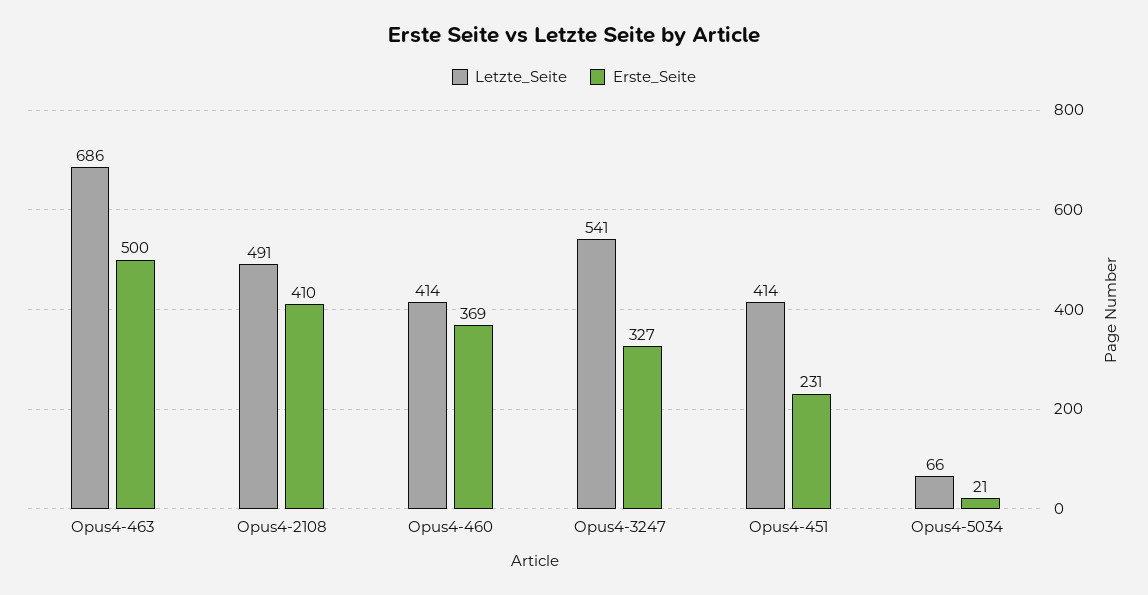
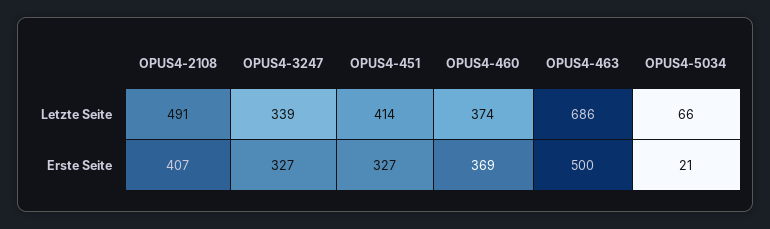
Erste_Seite, Opus4-2108: 410 -> 407
Letzte_Seite, Opus4-460: 414 -> 374
Letzte_Seite, Opus4-3247: 541 -> 339
Erste_Seite, Opus4-451: 231 -> 327

